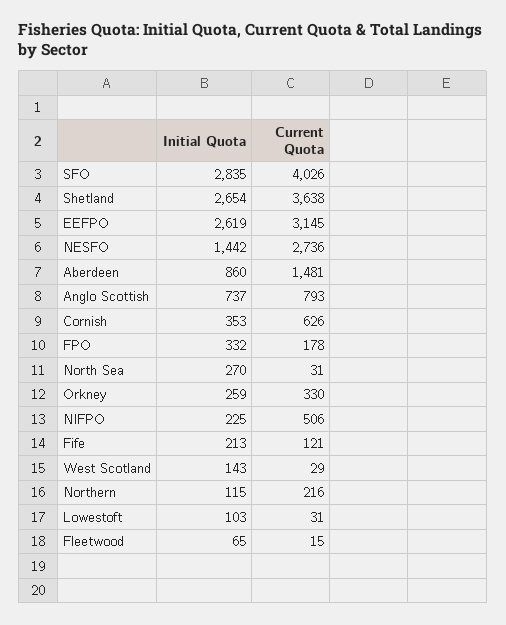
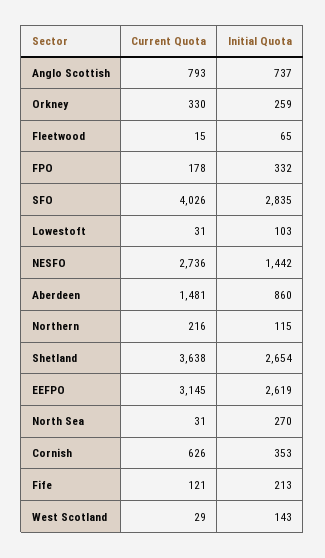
Initial Quota, NIFPO: 225 -> none
Current Quota, NIFPO: 506 -> none

